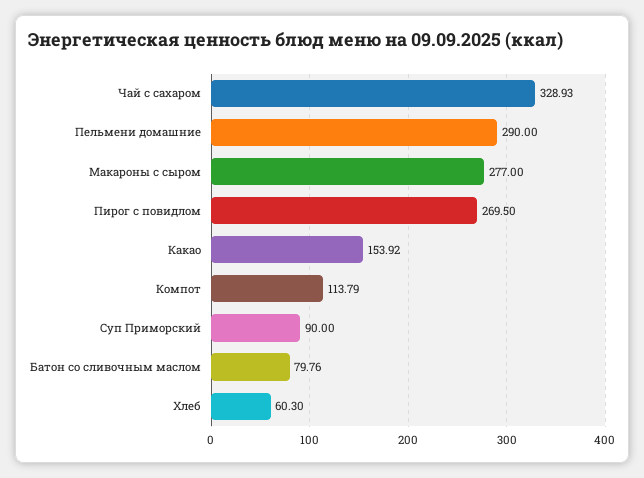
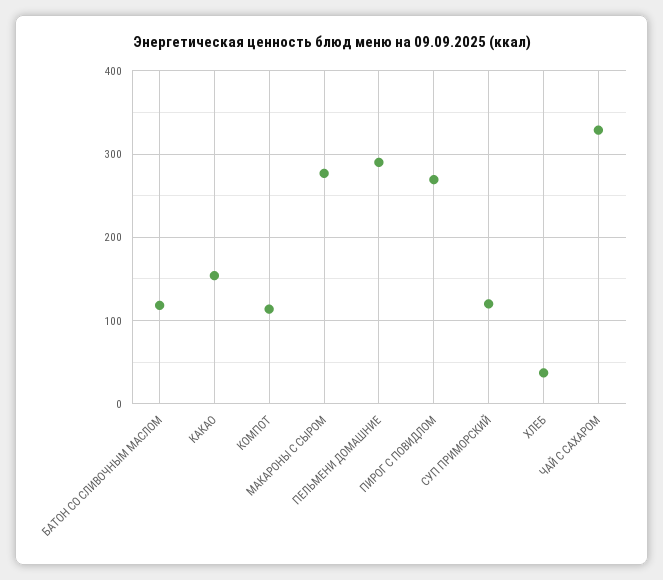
Суп Приморский: 90 -> 120
Батон со сливочным маслом: 79.76 -> 120
Хлеб: 60.3 -> 40

